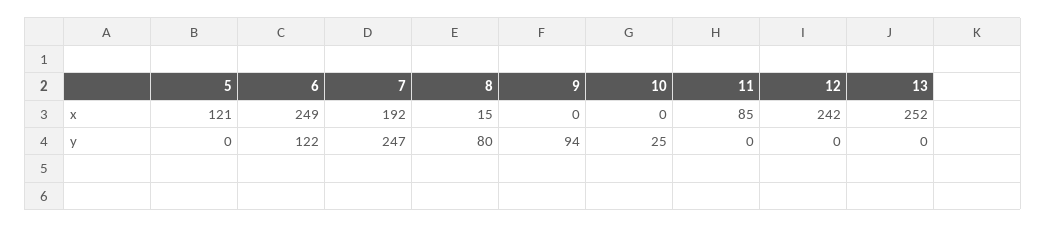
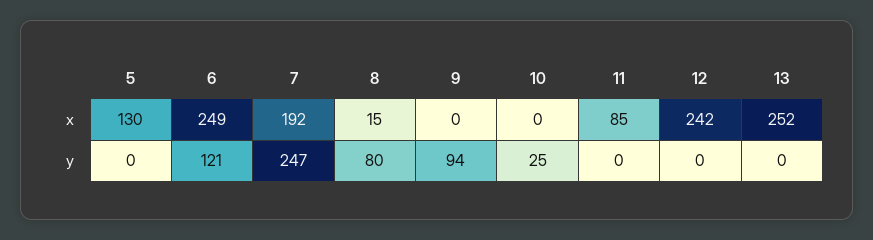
5, x: 121 -> 130
6, y: 122 -> 121

